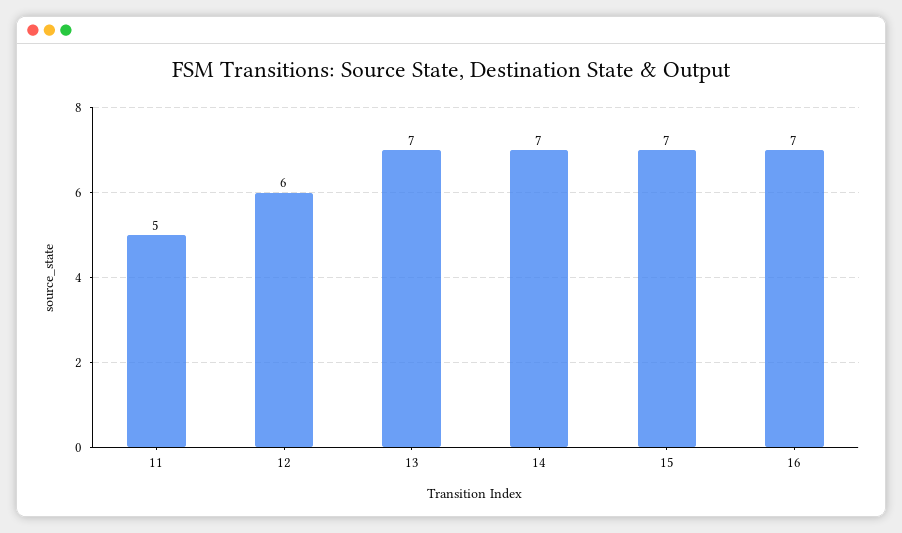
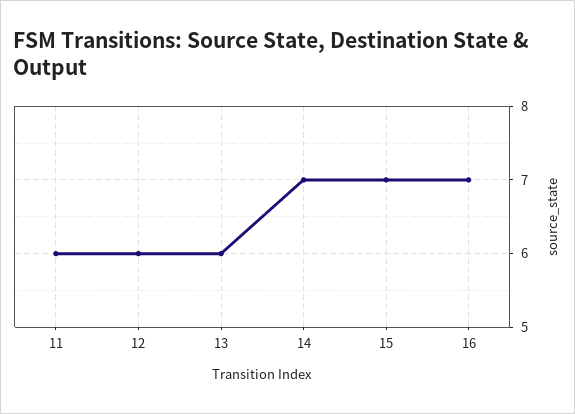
11: 5 -> 6
13: 7 -> 6

